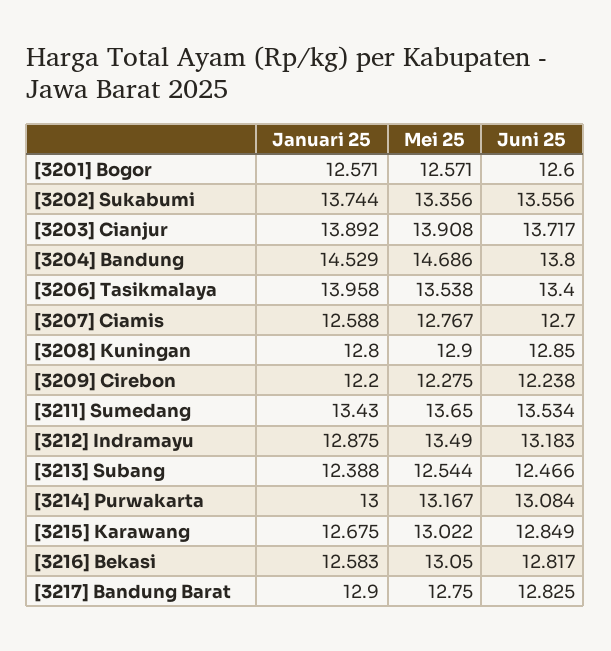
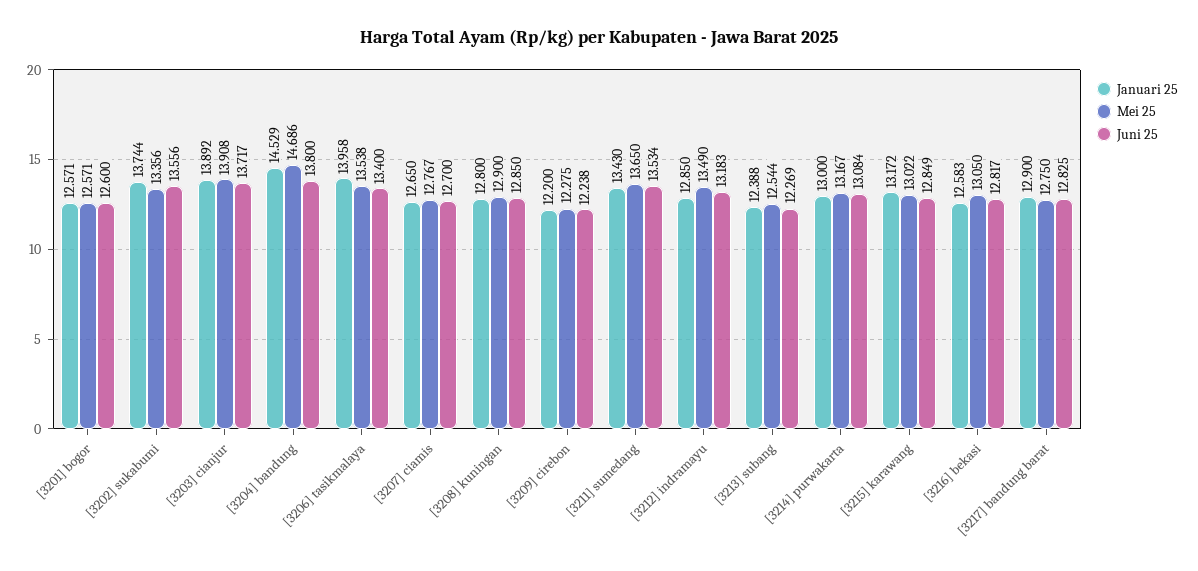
Januari 25, [3207] Ciamis: 12.588 -> 12.65
Januari 25, [3212] Indramayu: 12.875 -> 12.85
Juni 25, [3213] Subang: 12.466 -> 12.269
Januari 25, [3215] Karawang: 12.675 -> 13.172

